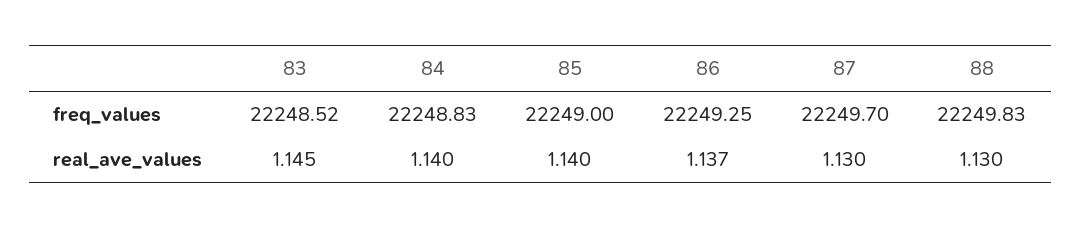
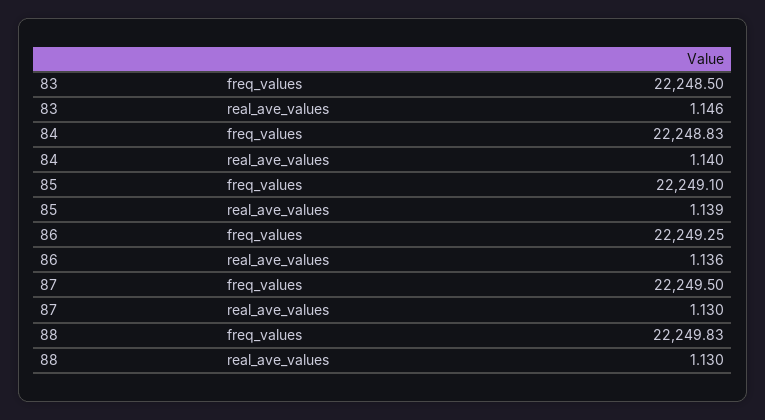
83, freq_values: 22248.52 -> 22248.5
85, freq_values: 22249 -> 22249.1
87, freq_values: 22249.7 -> 22249.5
83, real_ave_values: 1.145 -> 1.146
85, real_ave_values: 1.14 -> 1.139
86, real_ave_values: 1.137 -> 1.136

